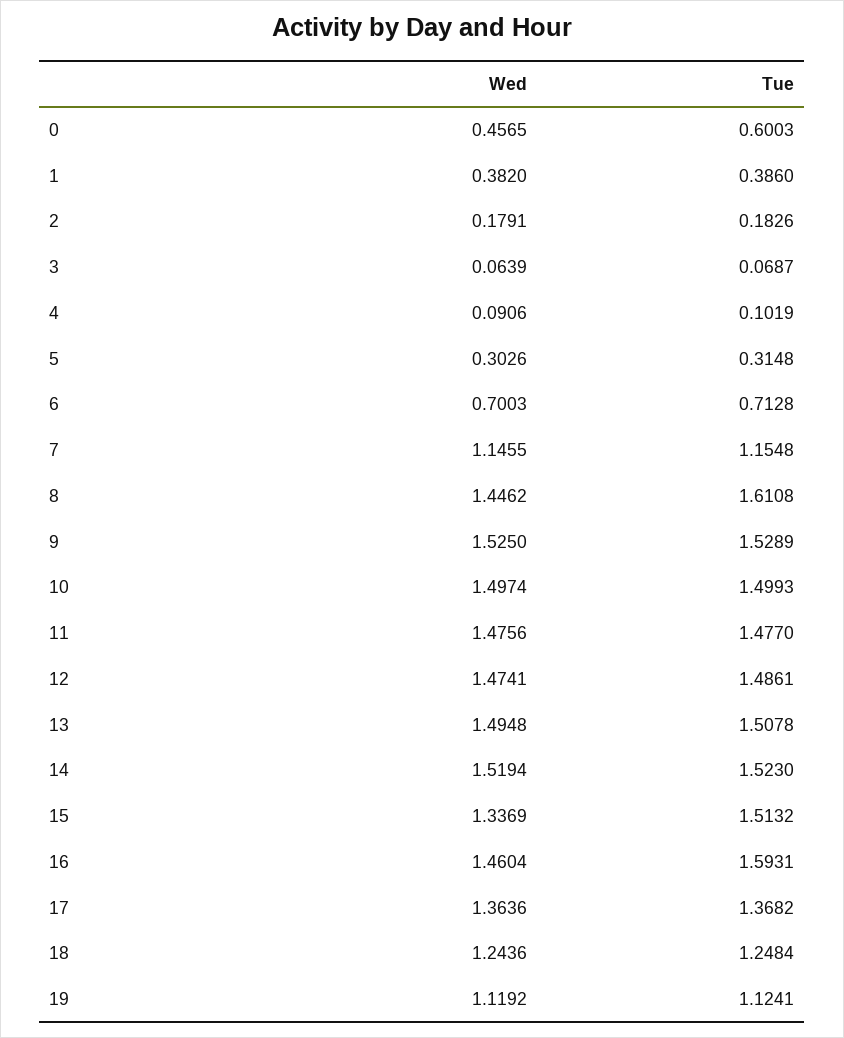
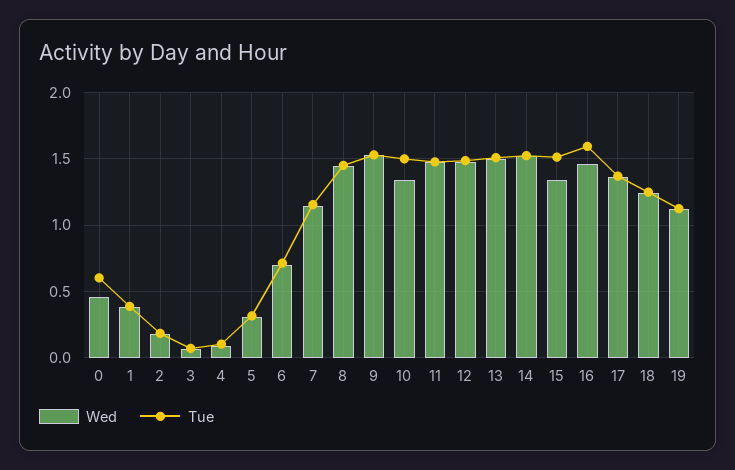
Tue, 8: 1.6108 -> 1.45
Wed, 10: 1.4974 -> 1.35

